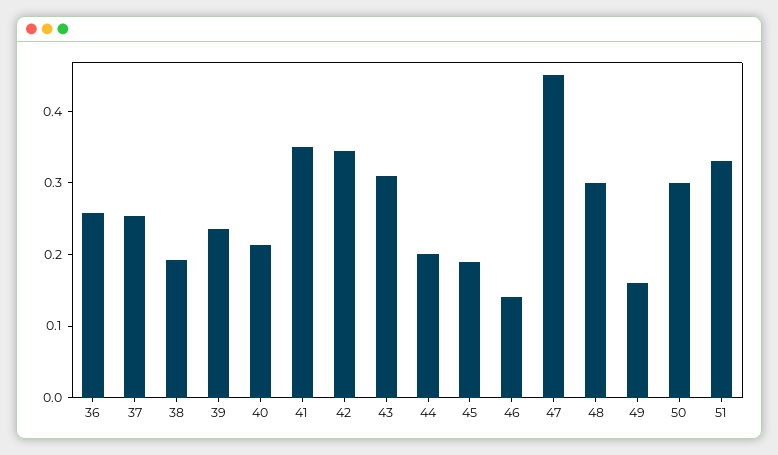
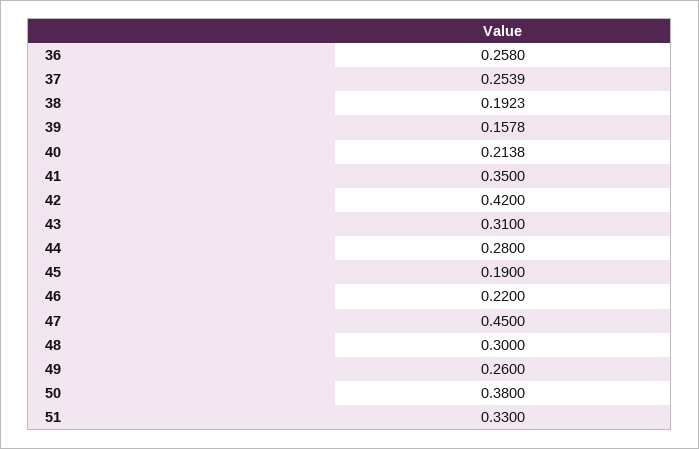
39: 0.24 -> 0.1578
42: 0.34 -> 0.42
44: 0.2 -> 0.28
46: 0.14 -> 0.22
49: 0.16 -> 0.26
50: 0.3 -> 0.38

